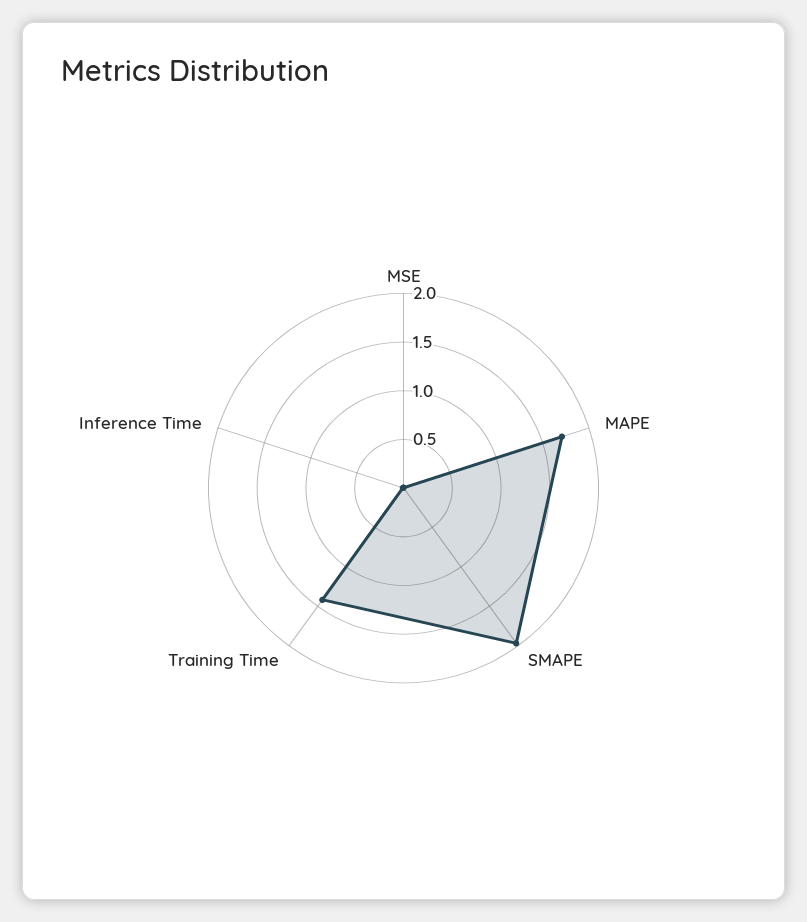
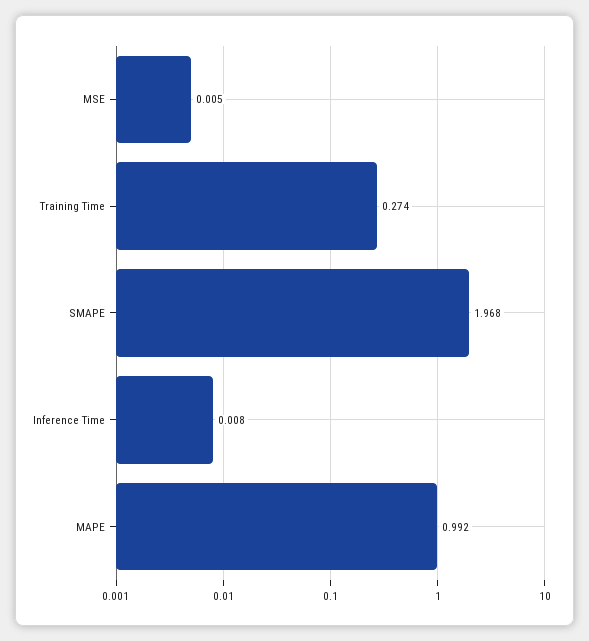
MAPE: 1.7 -> 0.992
Training Time: 1.4 -> 0.274

